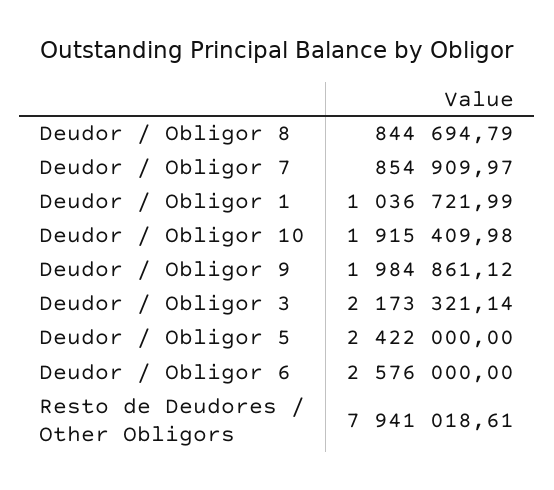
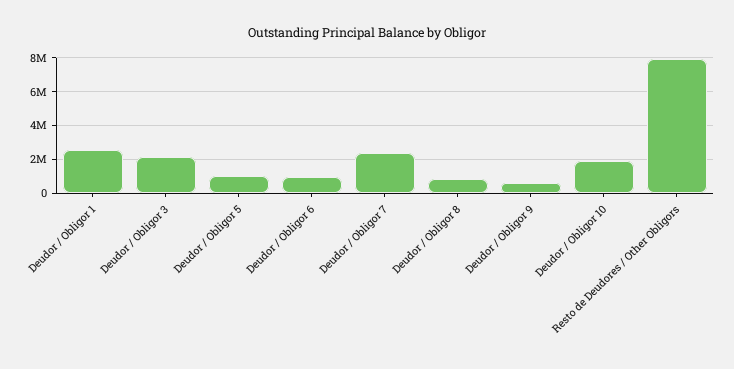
Deudor / Obligor 7: 854909.97 -> 2500000
Deudor / Obligor 1: 1036721.99 -> 2500000
Deudor / Obligor 9: 1984861.12 -> 500000
Deudor / Obligor 5: 2422000 -> 1000000
Deudor / Obligor 6: 2576000 -> 1000000

